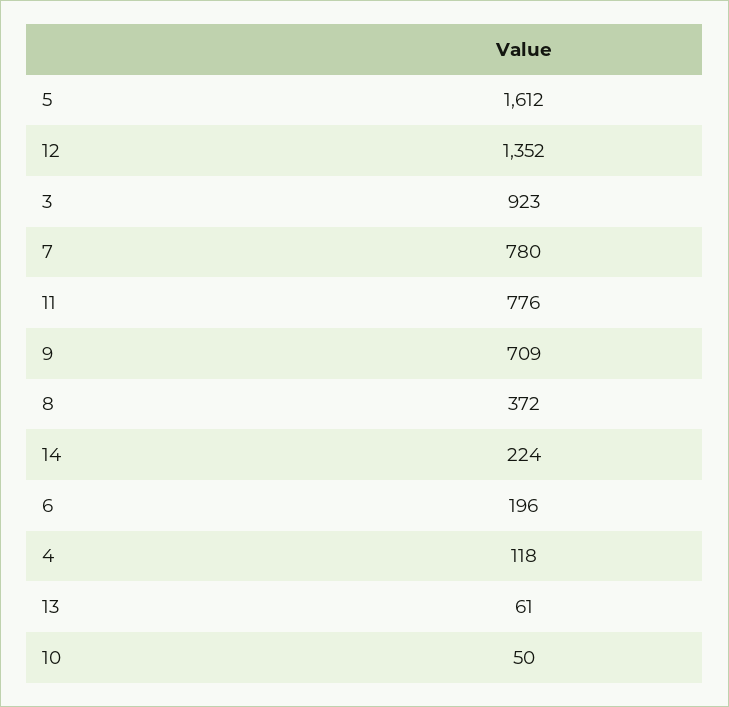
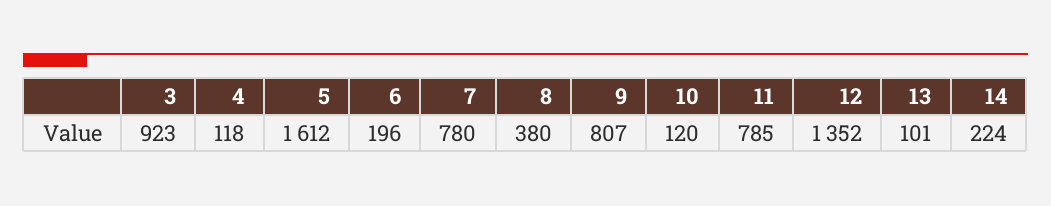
11: 776 -> 785
9: 709 -> 807
8: 372 -> 380
13: 61 -> 101
10: 50 -> 120

